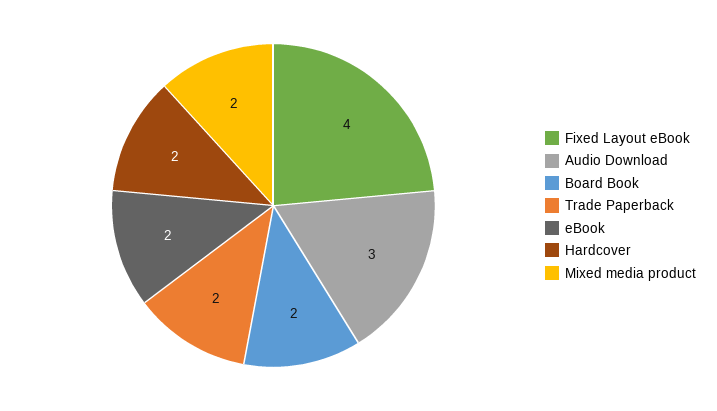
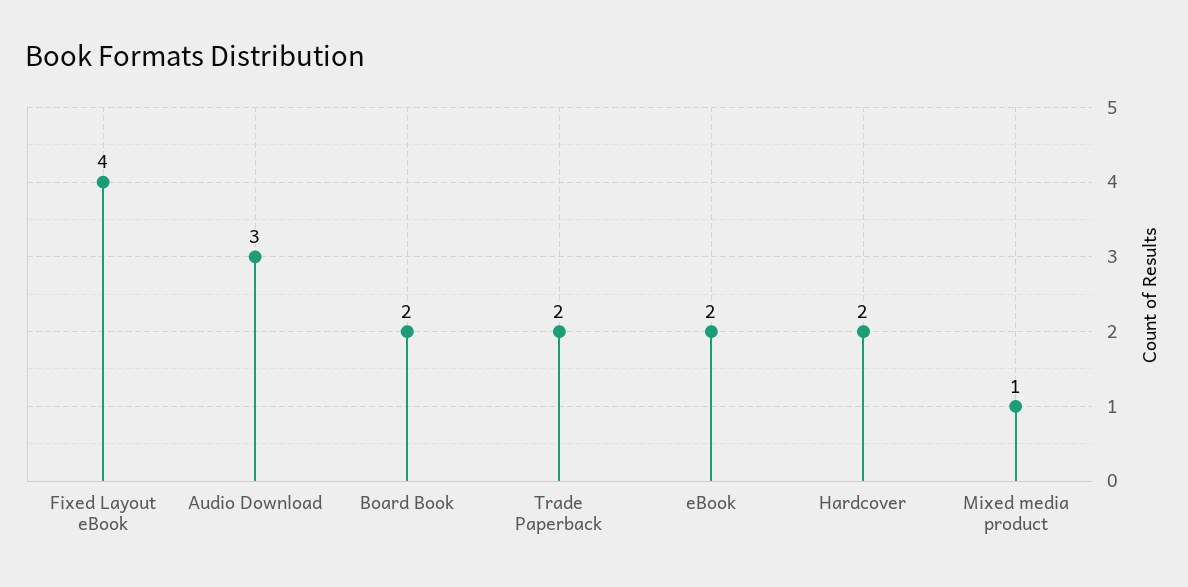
Mixed media product: 2 -> 1

